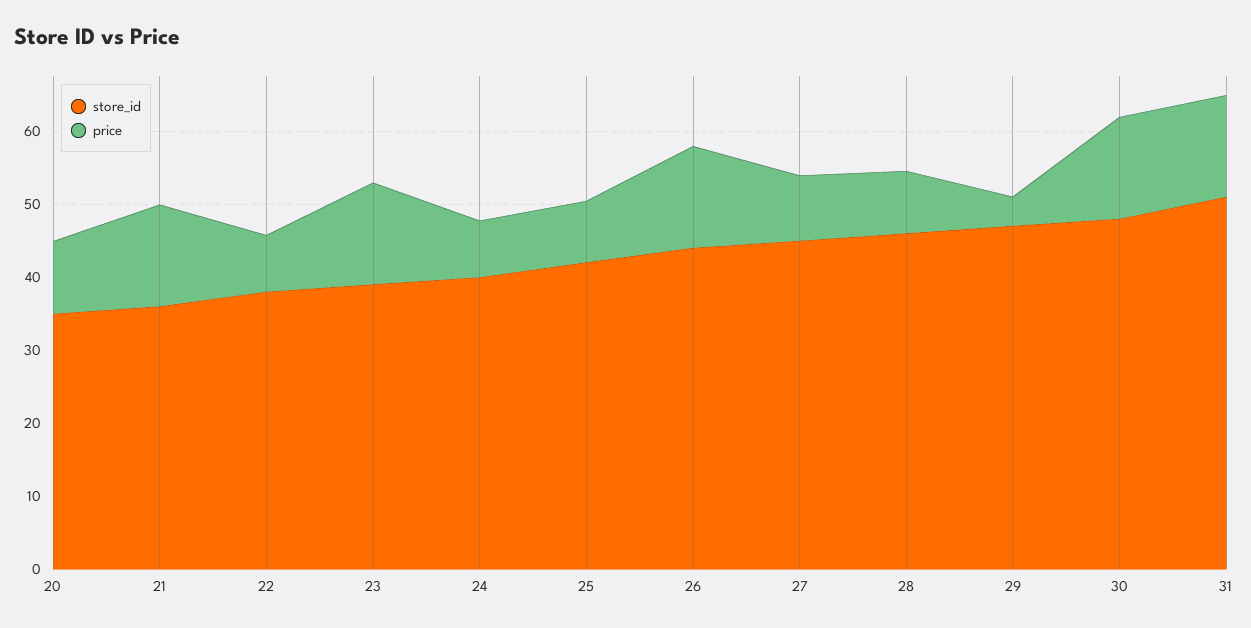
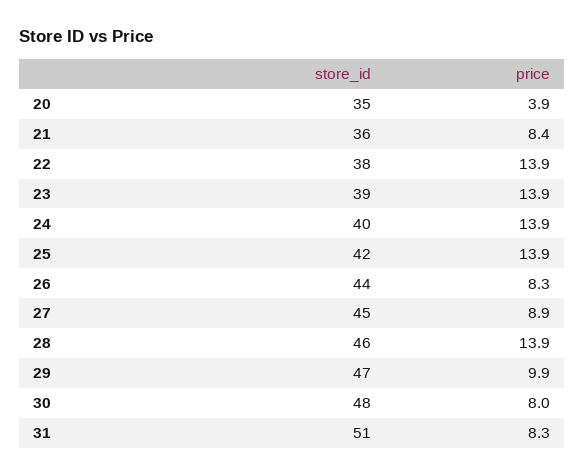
price, 20: 10 -> 3.9
price, 21: 14 -> 8.4
price, 22: 8 -> 13.9
price, 24: 8 -> 13.9
price, 25: 8 -> 13.9
price, 26: 14 -> 8.3
price, 28: 8 -> 13.9
price, 29: 4 -> 9.9
price, 30: 14 -> 8
price, 31: 14 -> 8.3

